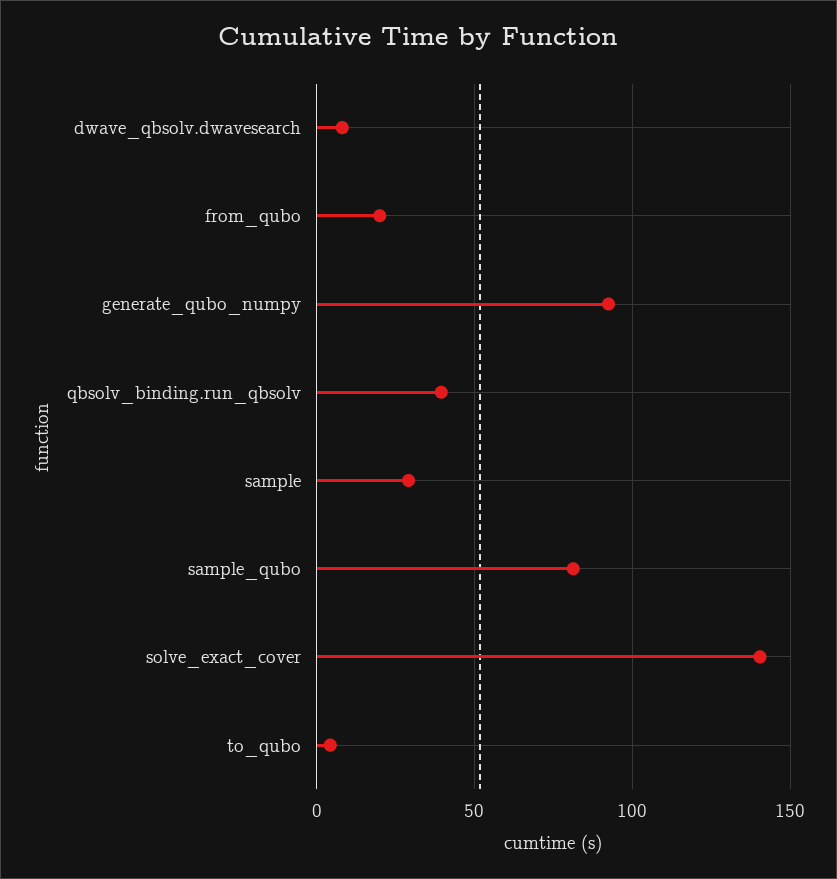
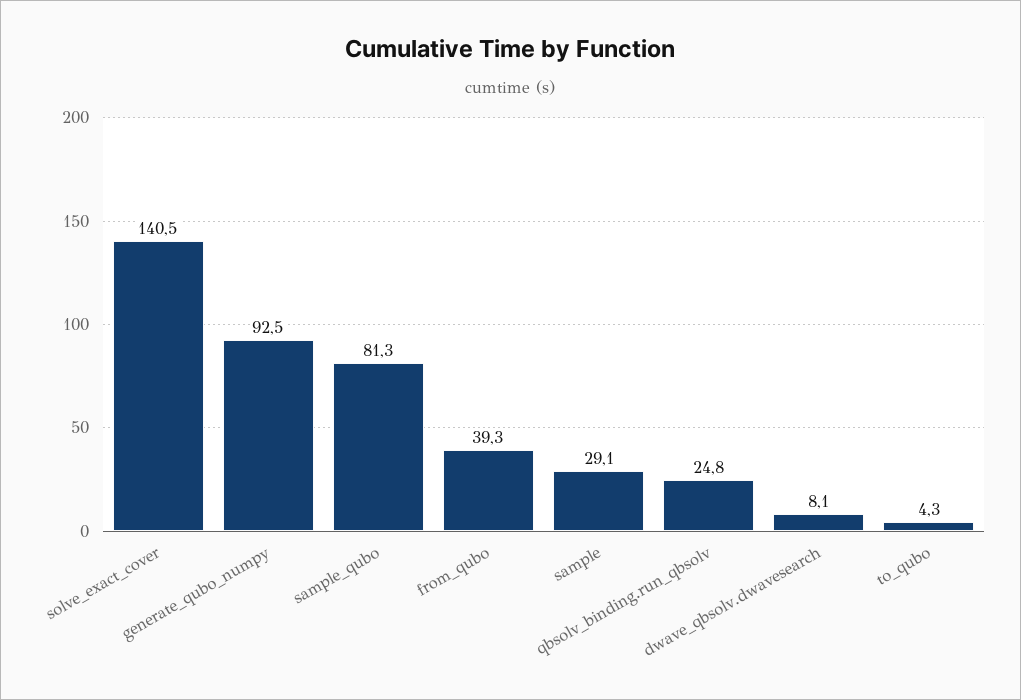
from_qubo: 20 -> 39.3
qbsolv_binding.run_qbsolv: 40 -> 24.8

